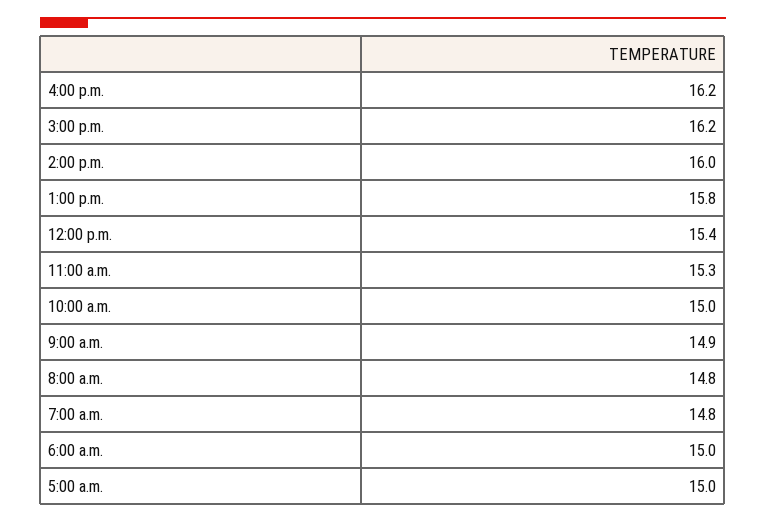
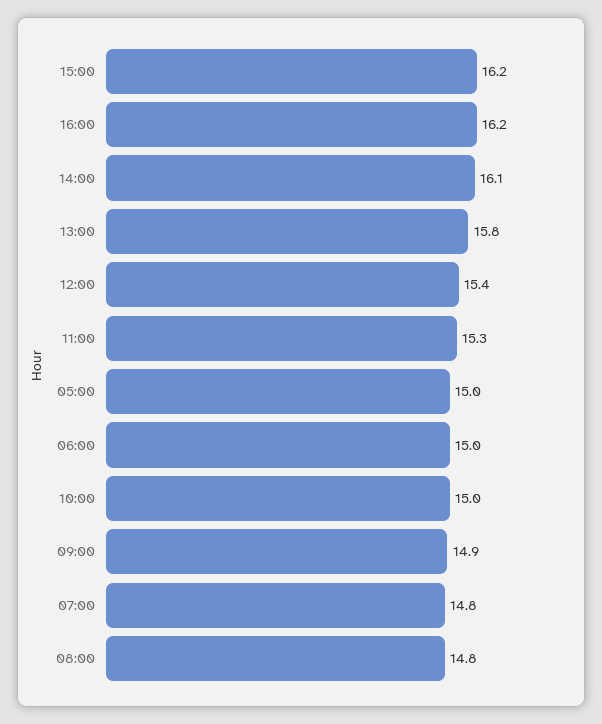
2:00 p.m.: 16 -> 16.1

